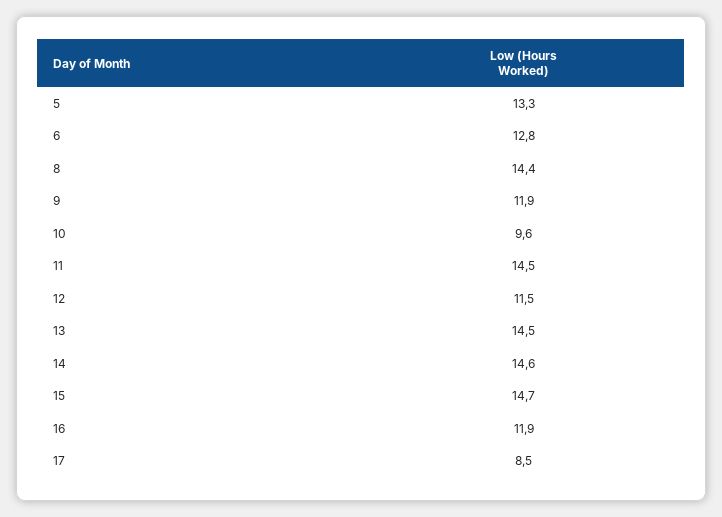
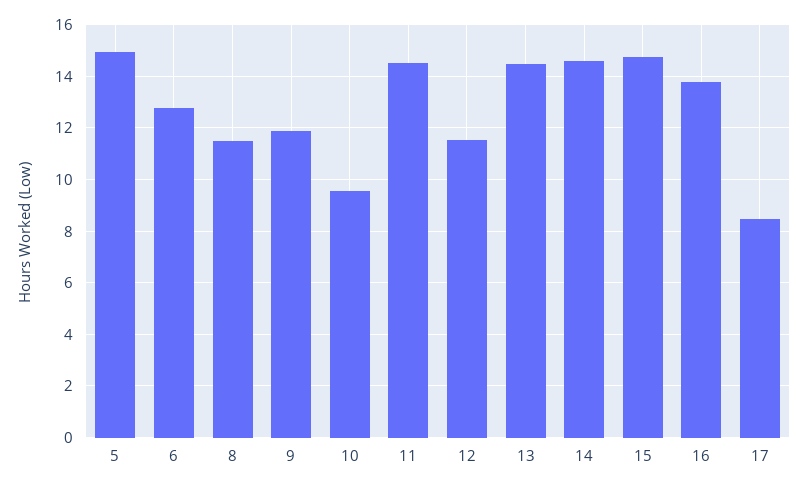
5: 13.3 -> 15
8: 14.4 -> 11.5
16: 11.9 -> 13.75

